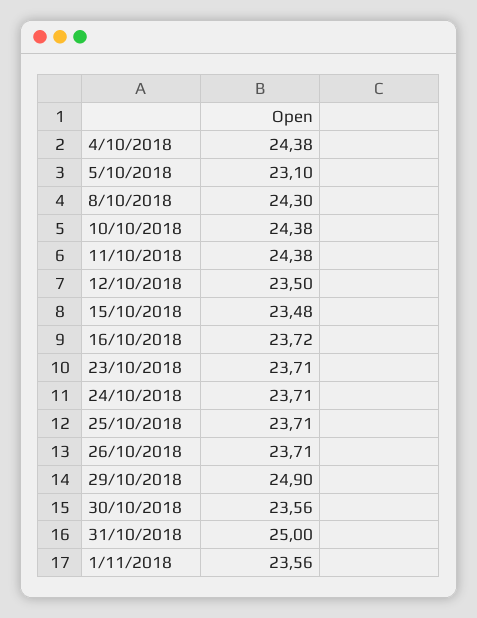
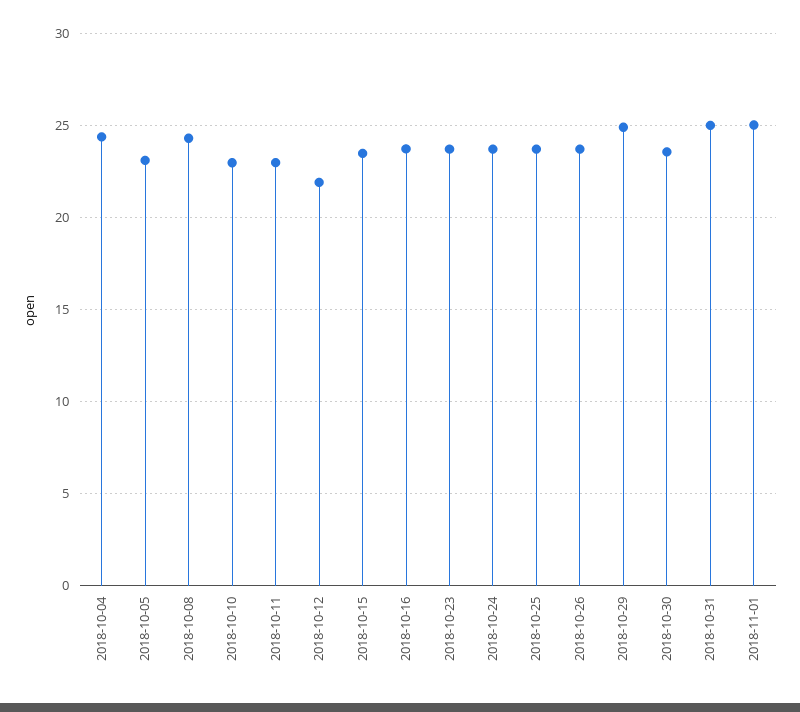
10/10/2018: 24.38 -> 23
11/10/2018: 24.38 -> 23
12/10/2018: 23.5 -> 22
1/11/2018: 23.56 -> 25

